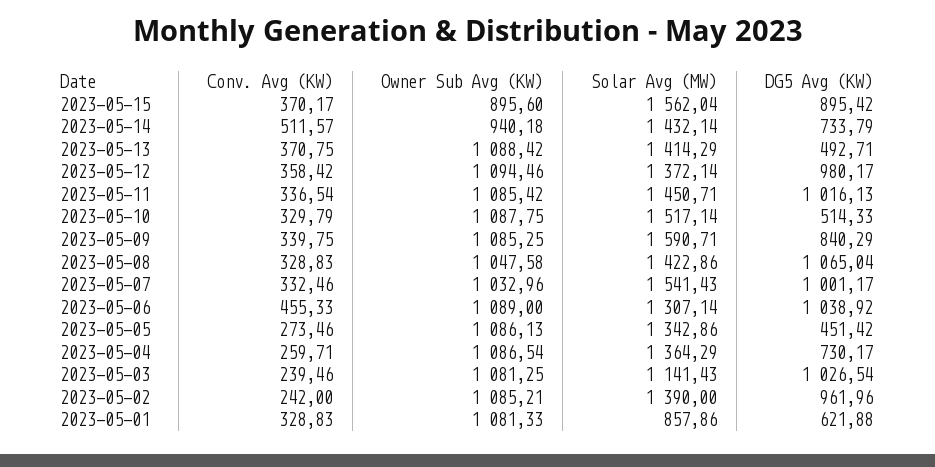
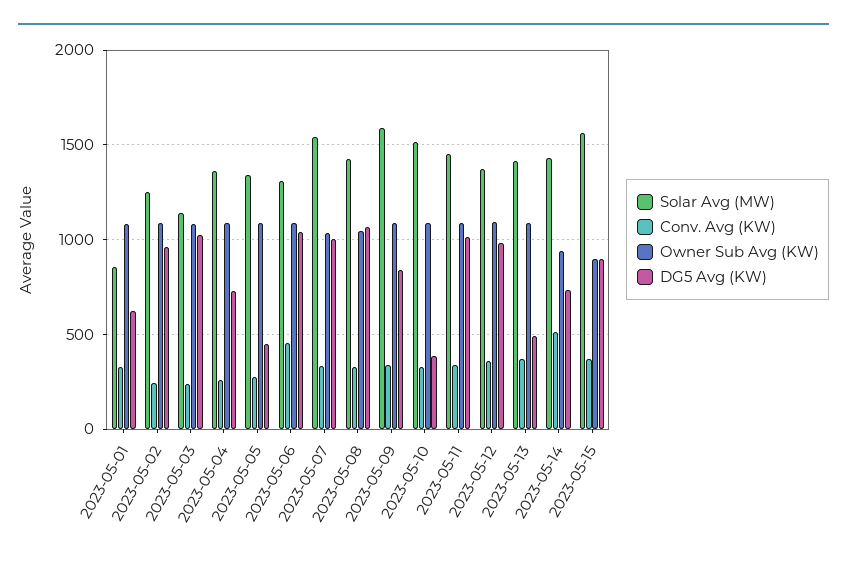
DG5 Avg (KW), 2023-05-10: 514.33 -> 400
Solar Avg (MW), 2023-05-02: 1390 -> 1250

